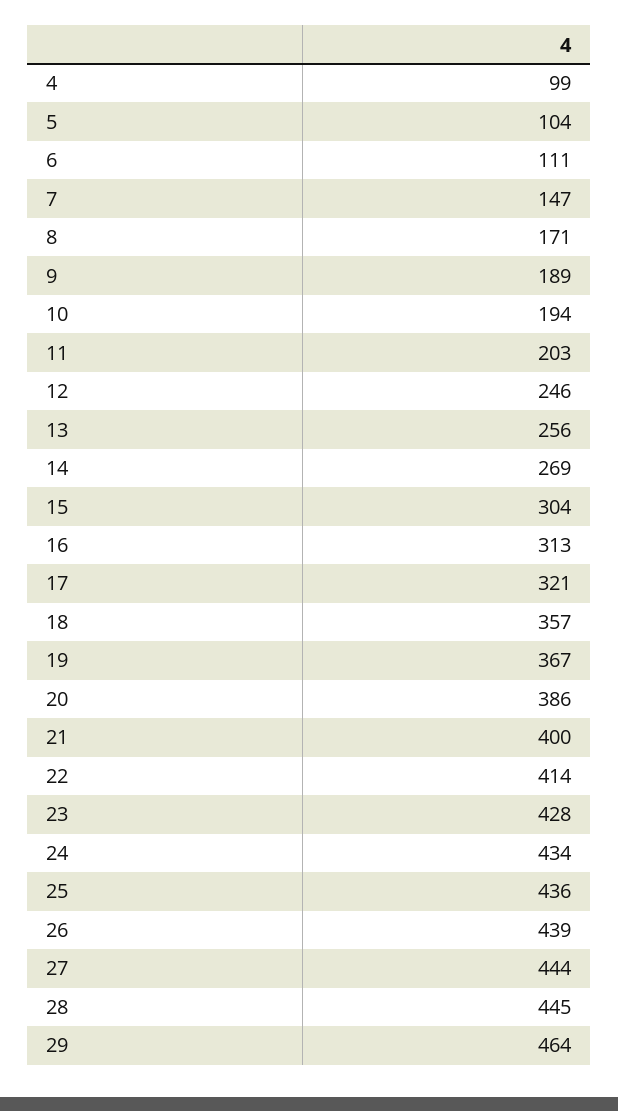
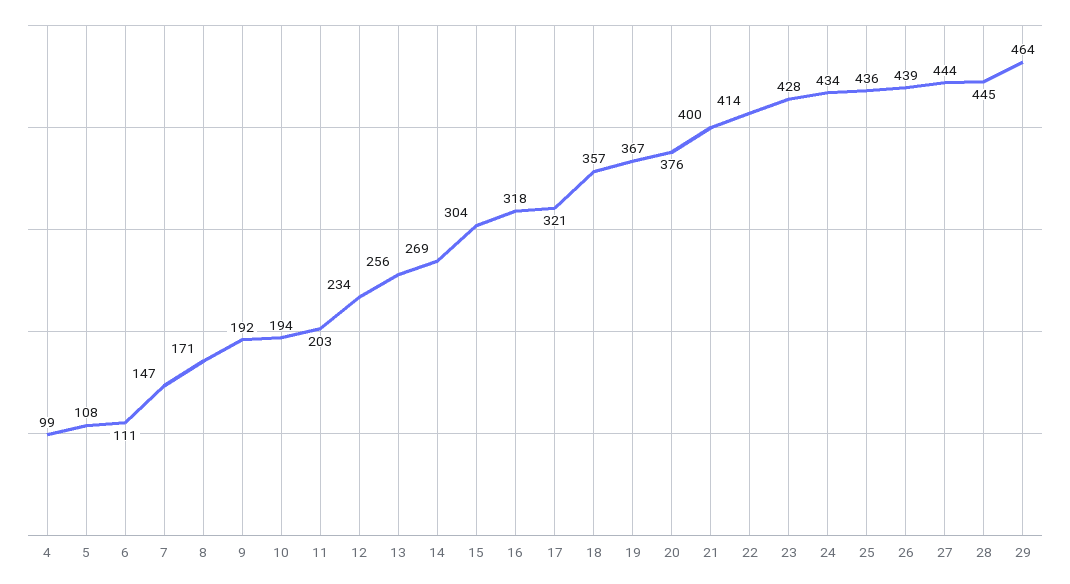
5: 104 -> 108
9: 189 -> 192
12: 246 -> 234
16: 313 -> 318
20: 386 -> 376

